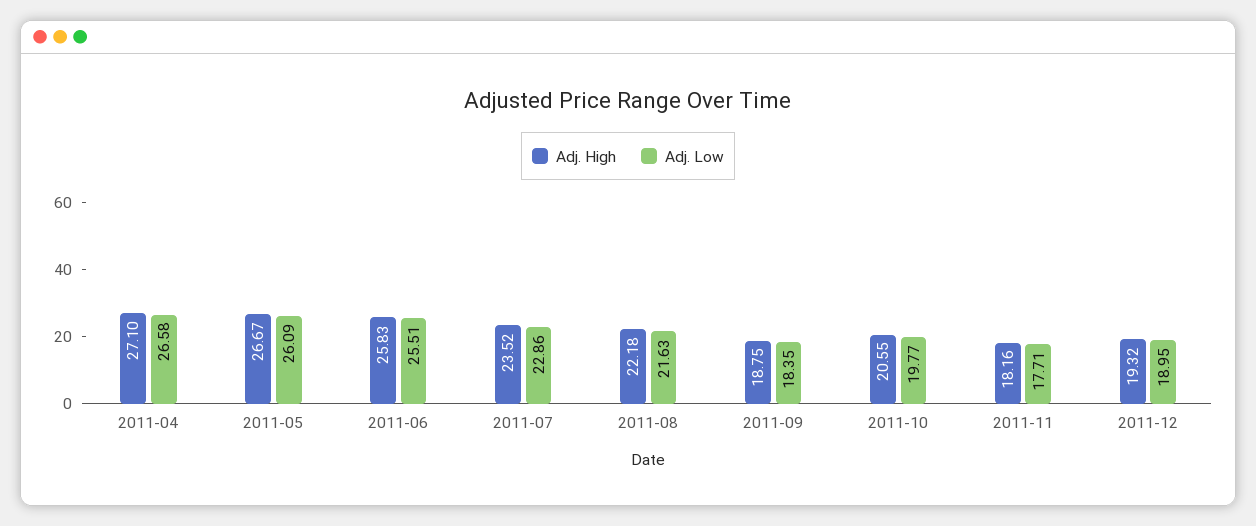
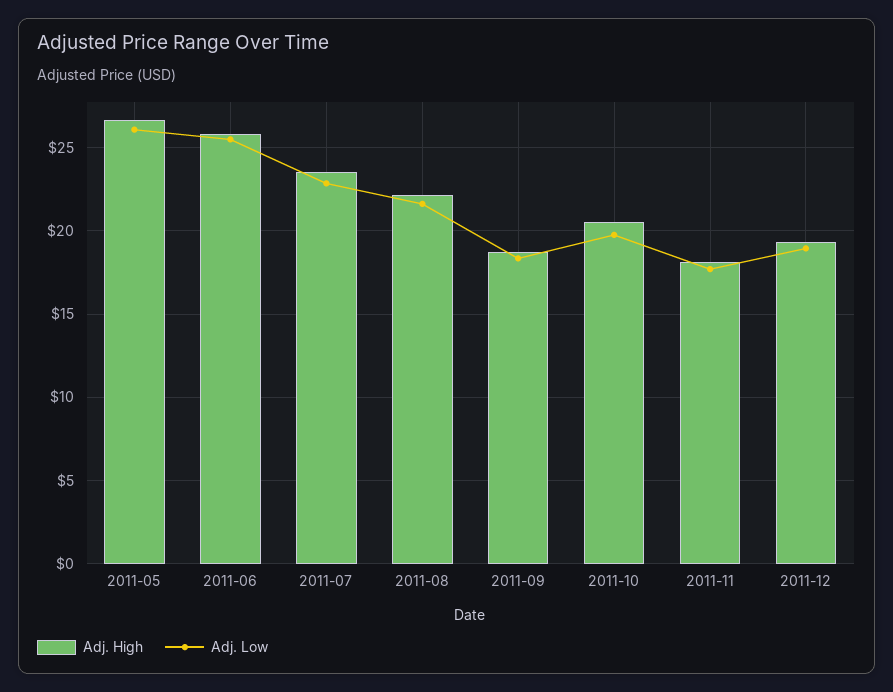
Adj. High, 2011-04: 27.1 -> none
Adj. Low, 2011-04: 26.58 -> none

